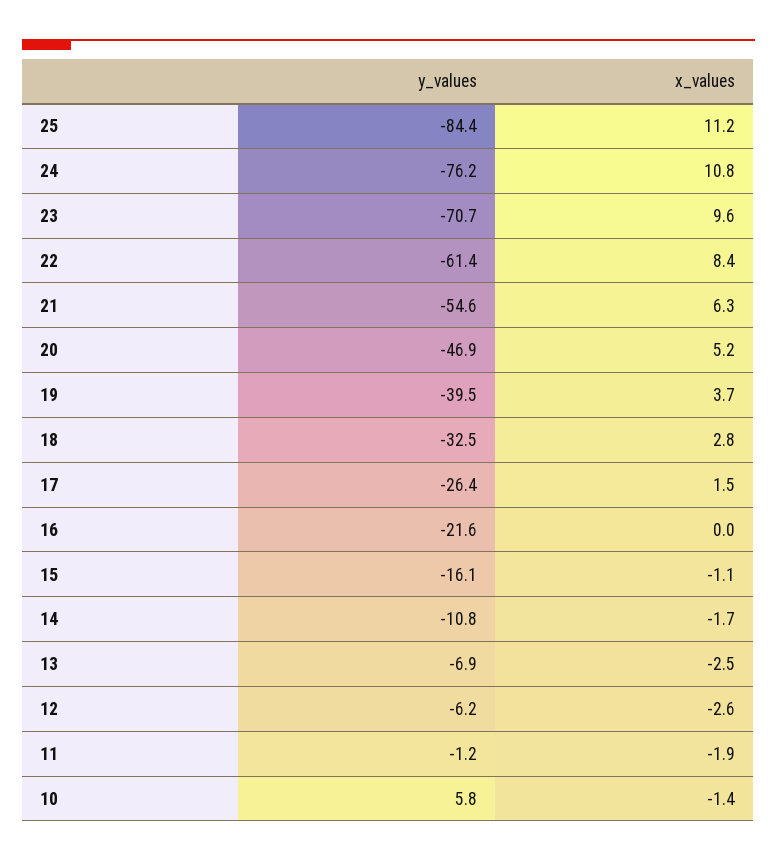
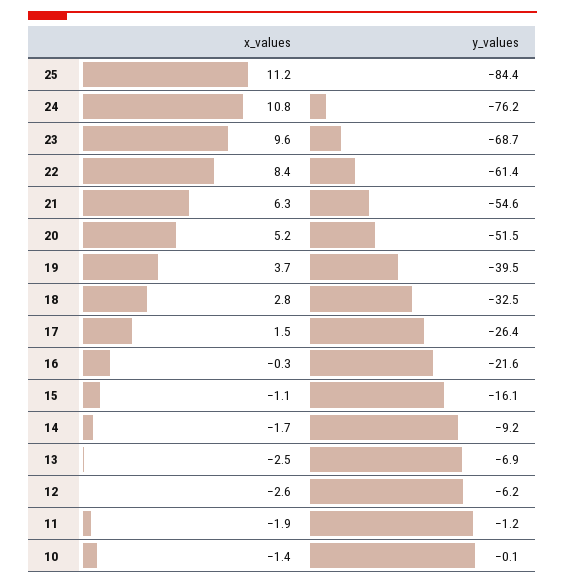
y_values, 23: -70.7 -> -68.7
y_values, 20: -46.9 -> -51.5
x_values, 16: 0 -> -0.3
y_values, 14: -10.8 -> -9.2
y_values, 10: 5.8 -> -0.1

